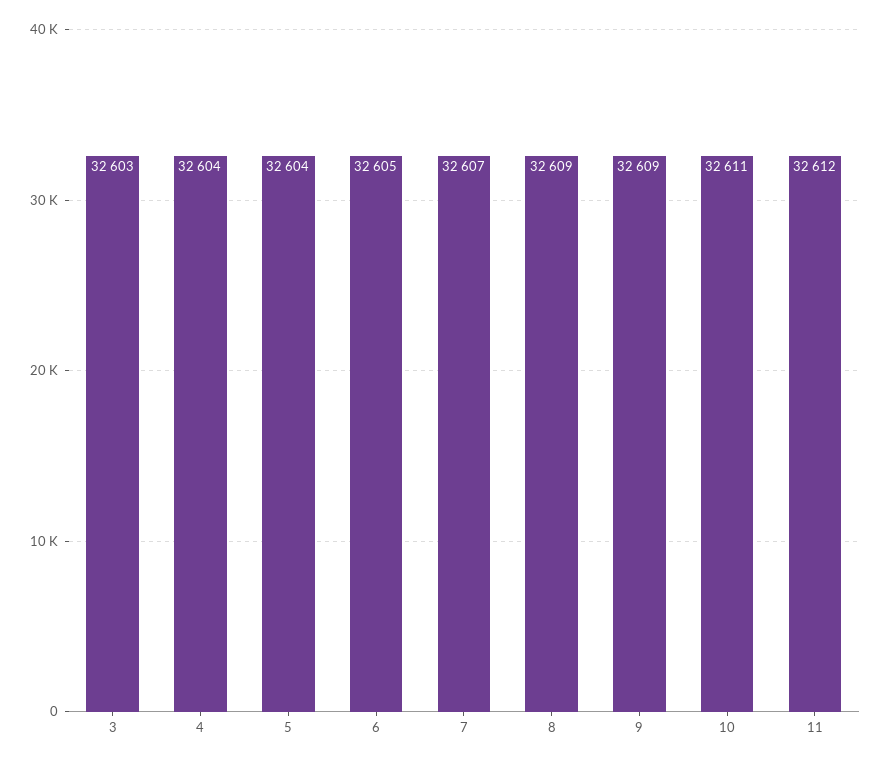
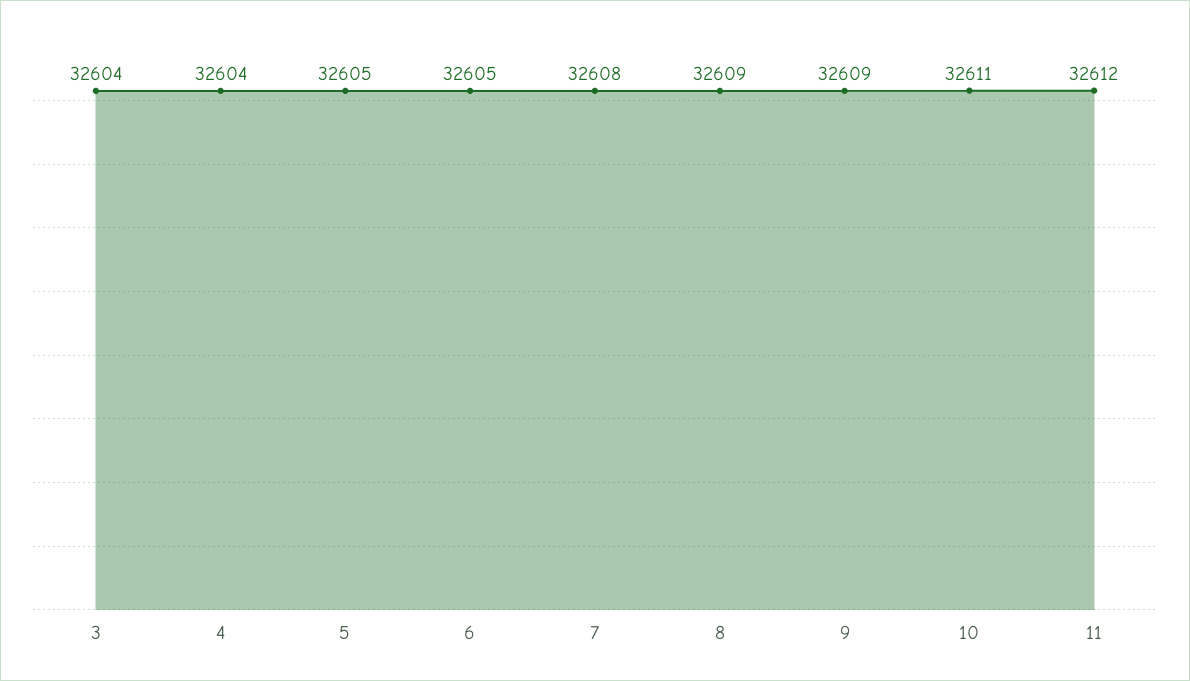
3: 32603 -> 32604
5: 32604 -> 32605
7: 32607 -> 32608

